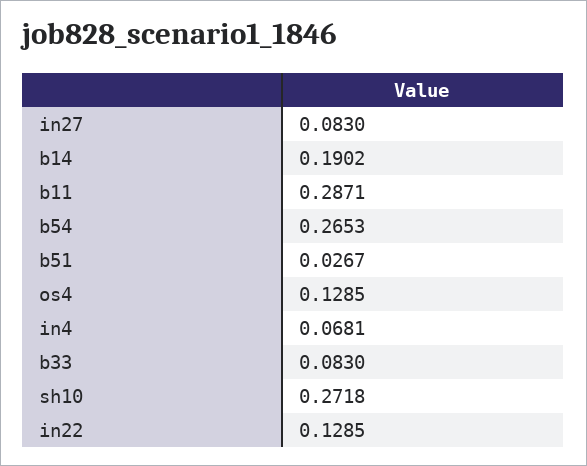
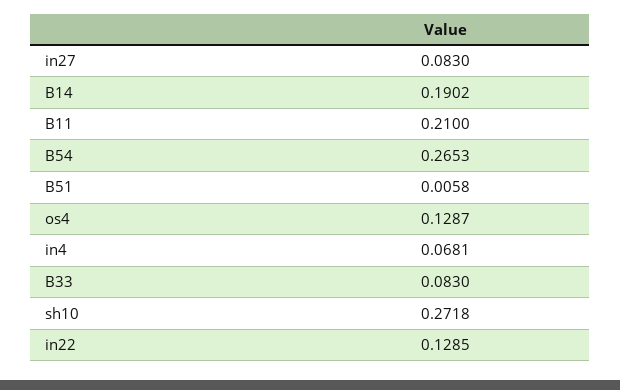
b11: 0.2871 -> 0.21
b51: 0.0267 -> 0.0058
os4: 0.1285 -> 0.1287

